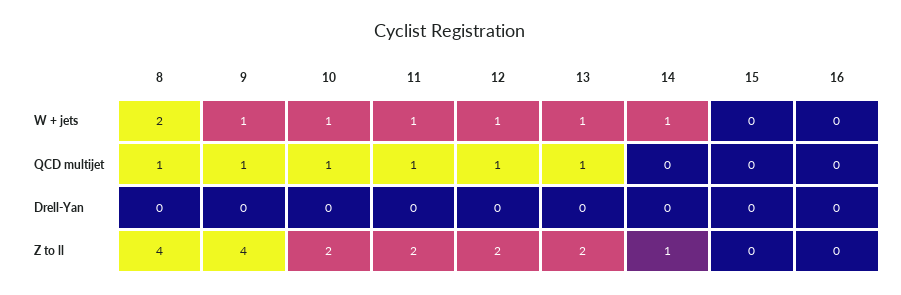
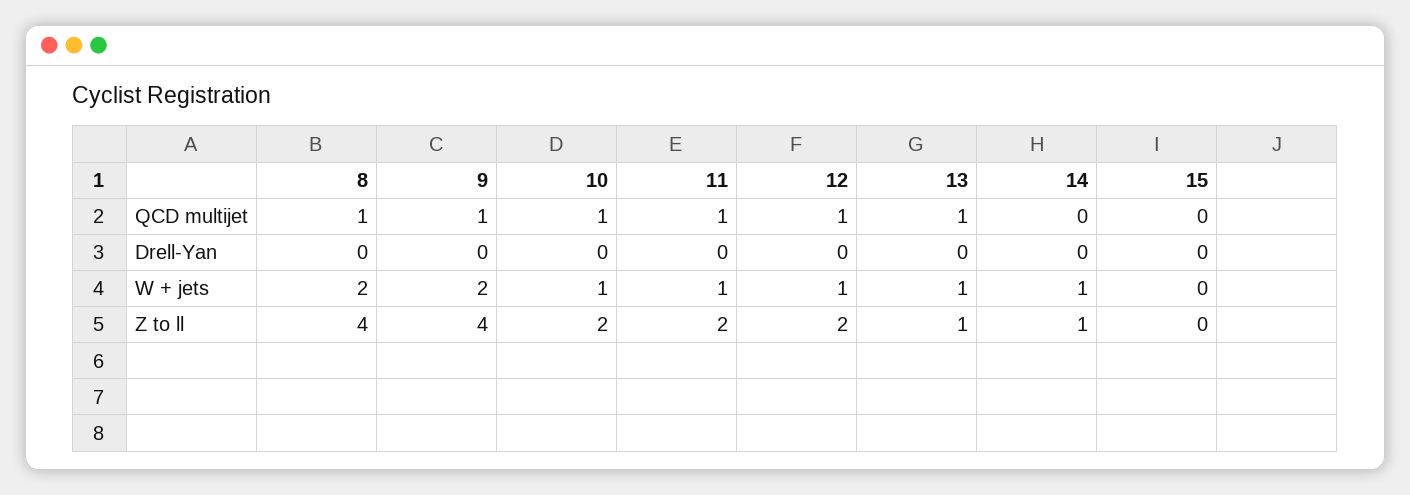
9, W + jets: 1 -> 2
16, W + jets: 0 -> none
16, QCD multijet: 0 -> none
16, Drell-Yan: 0 -> none
13, Z to ll: 2 -> 1
16, Z to ll: 0 -> none

